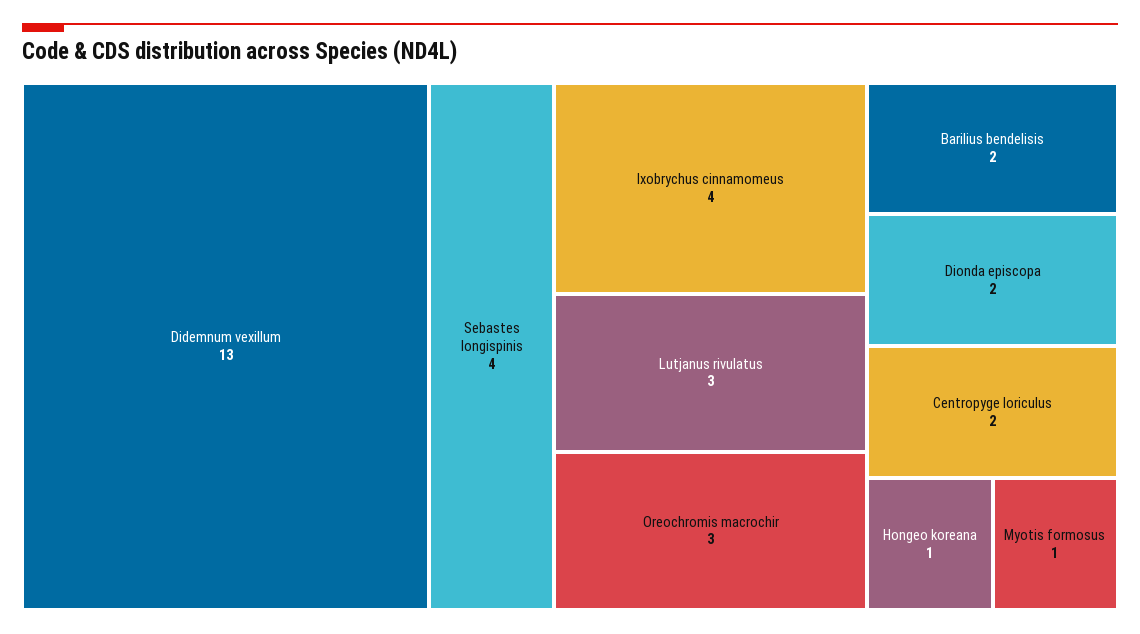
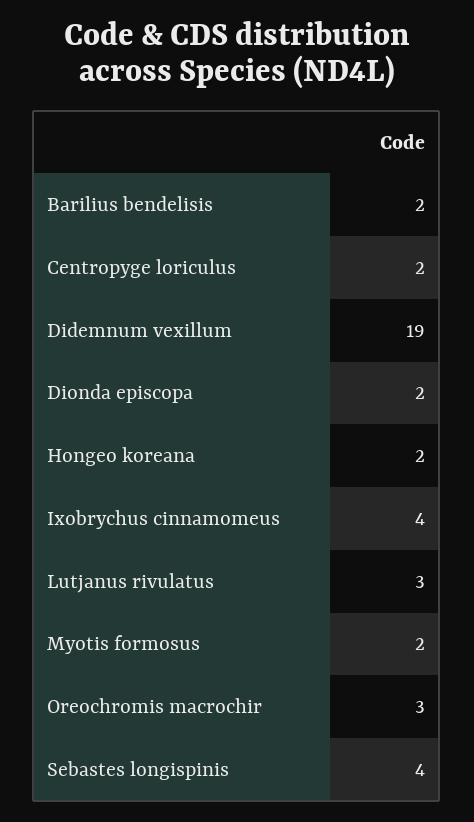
Didemnum vexillum: 13 -> 19
Hongeo koreana: 1 -> 2
Myotis formosus: 1 -> 2

